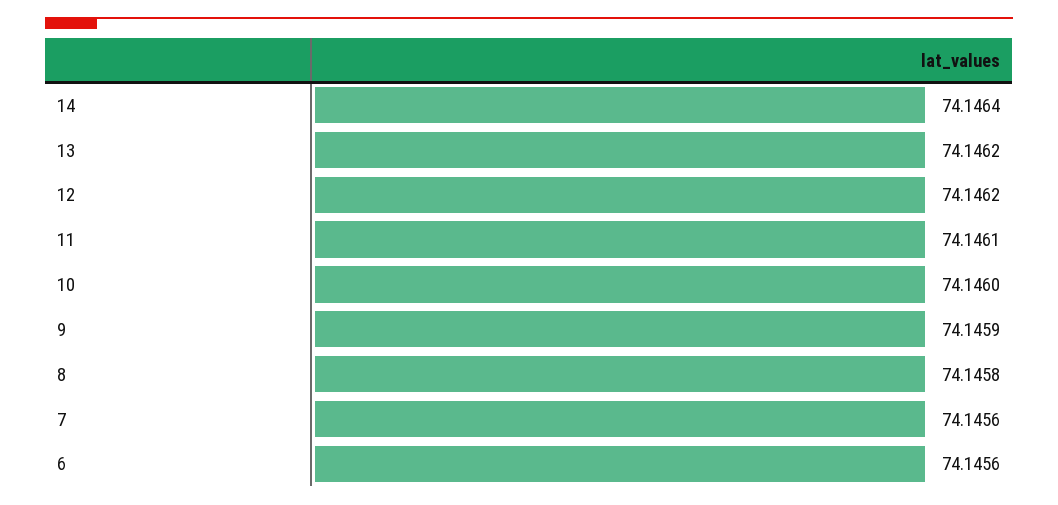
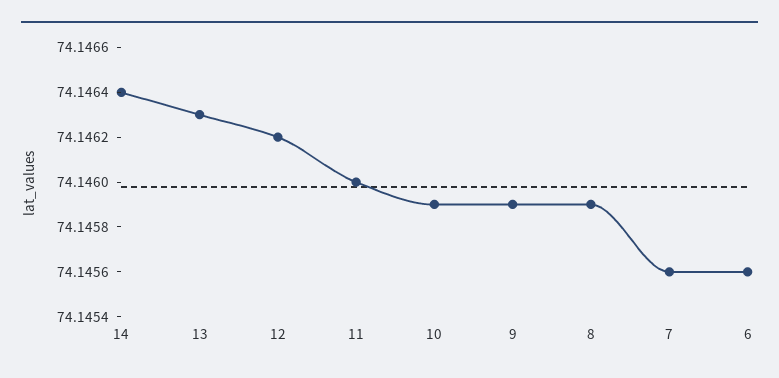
13: 74.1462 -> 74.1463
11: 74.1461 -> 74.146
10: 74.146 -> 74.1459
8: 74.1458 -> 74.1459

